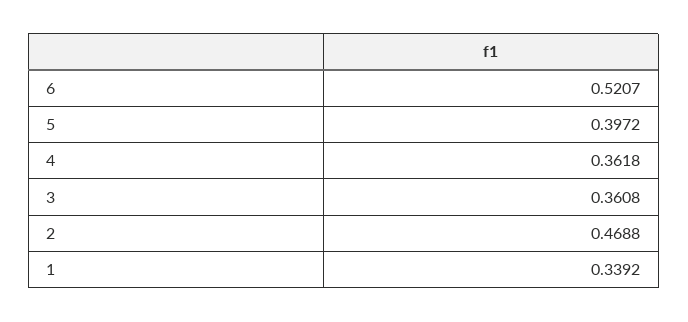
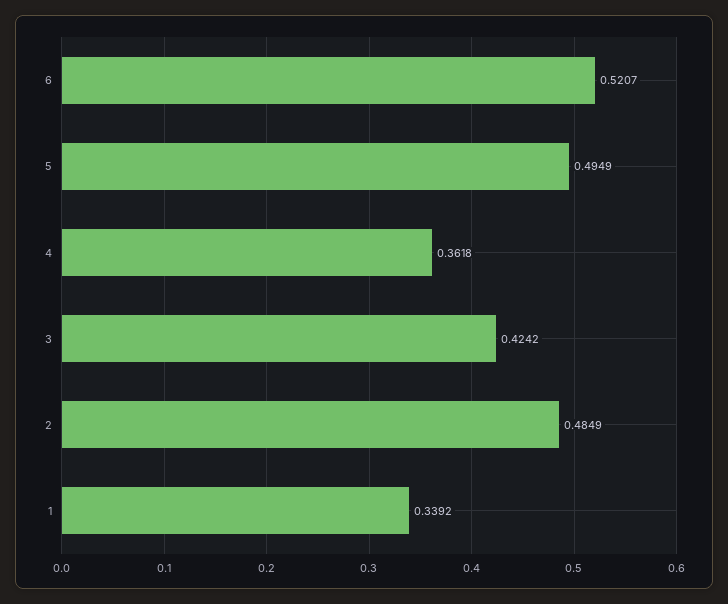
5: 0.3972 -> 0.4949
3: 0.3608 -> 0.4242
2: 0.4688 -> 0.4849

